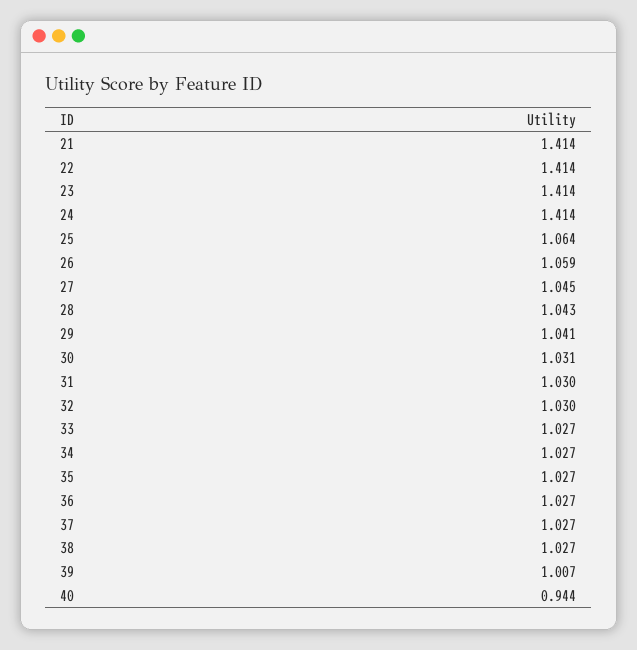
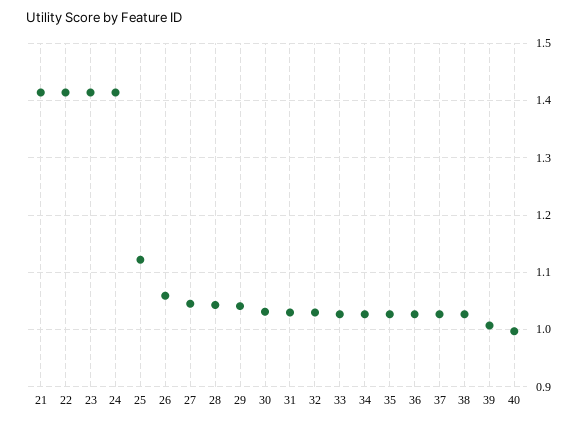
25: 1.064 -> 1.12
40: 0.944 -> 1

